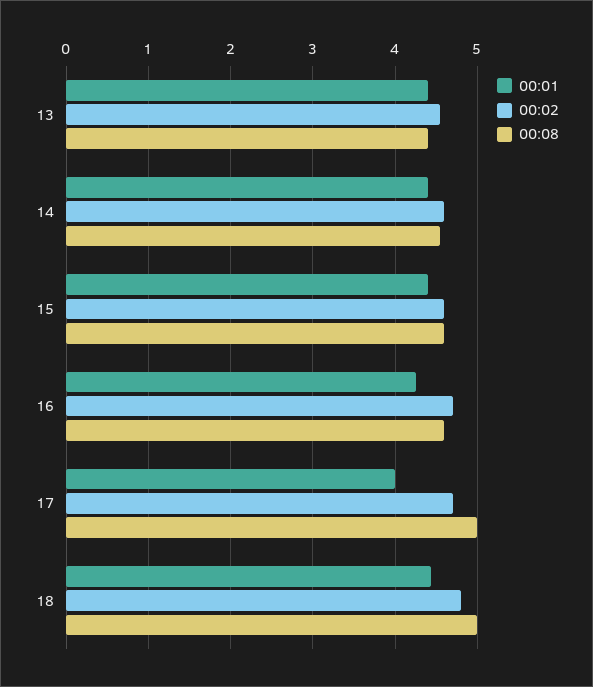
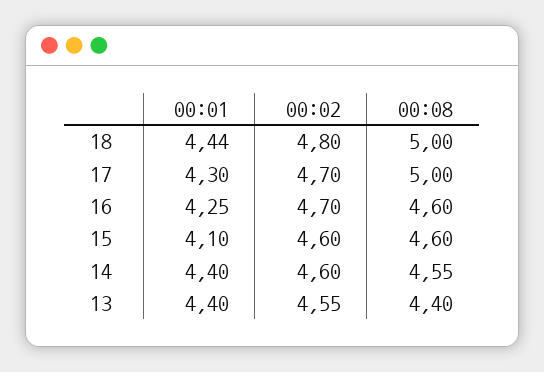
00:01, 15: 4.4 -> 4.1
00:01, 17: 4 -> 4.3

